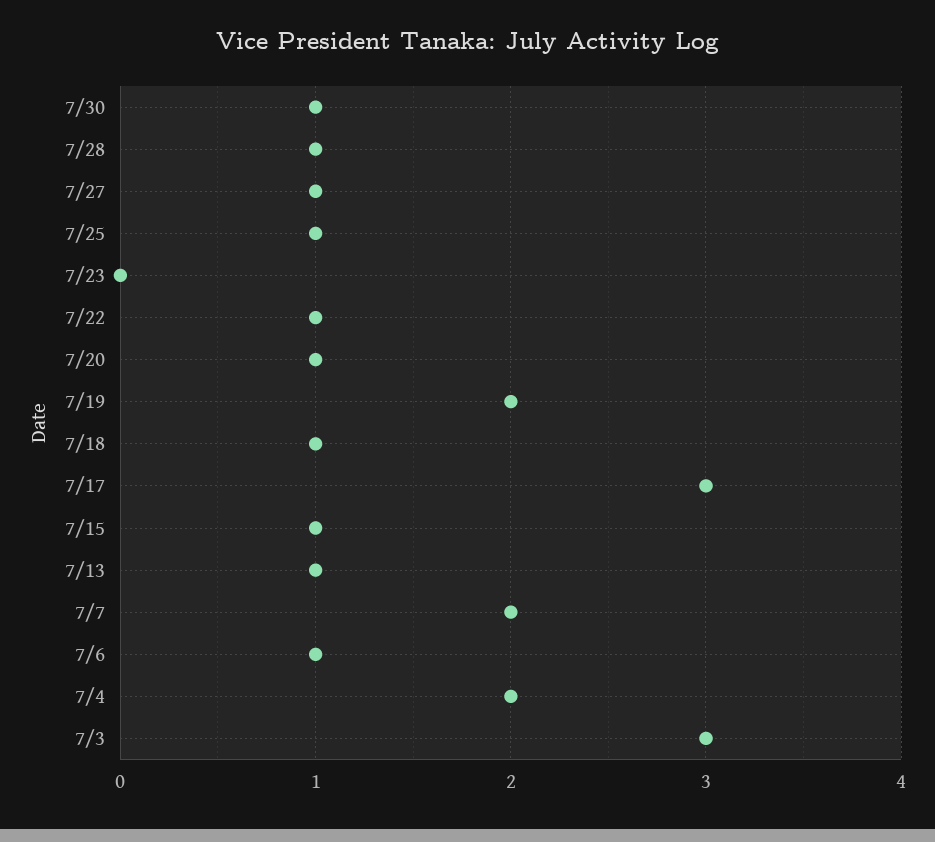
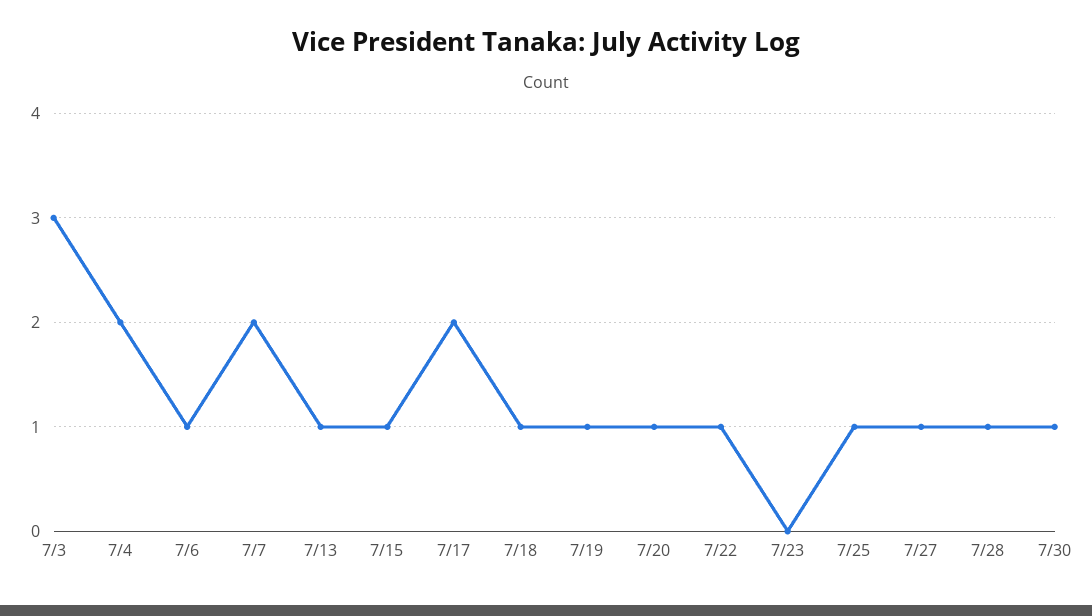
7/19: 2 -> 1
7/17: 3 -> 2

